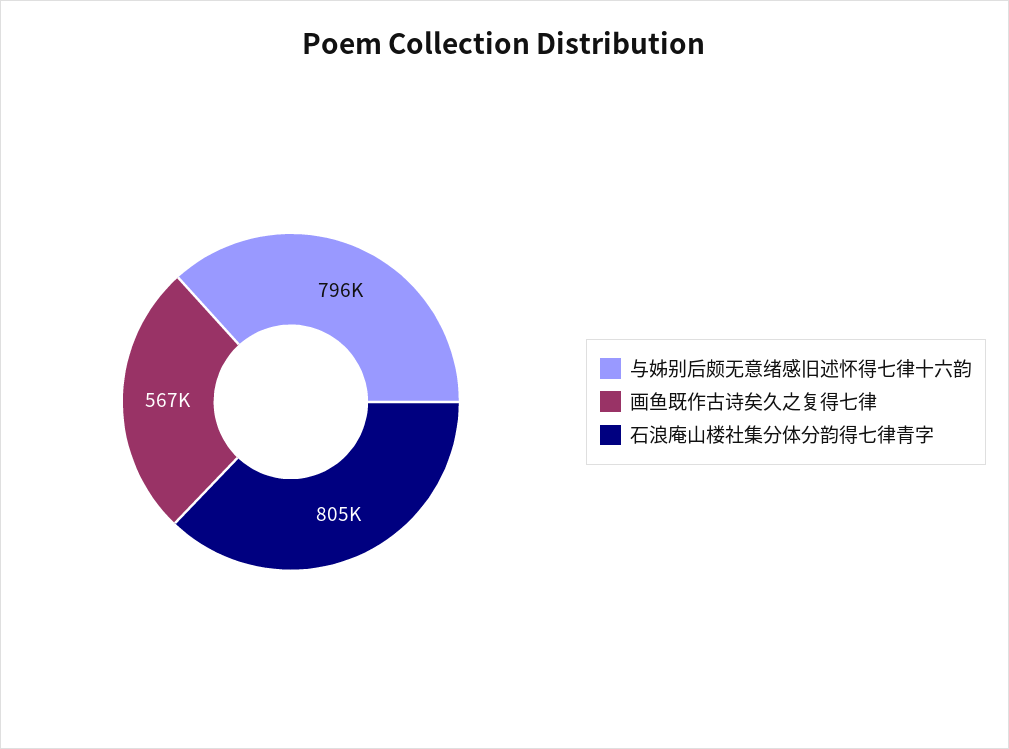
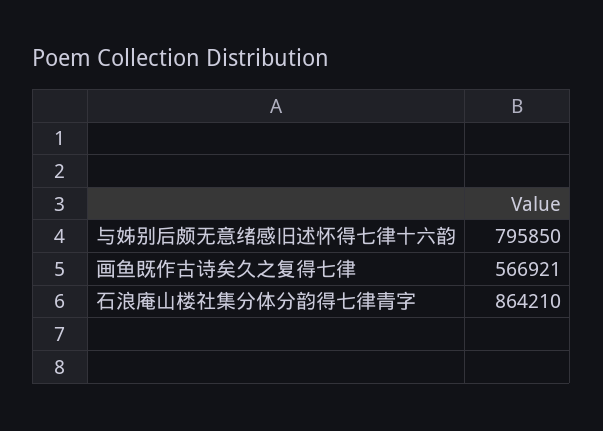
石浪庵山楼社集分体分韵得七律青字: 805000 -> 864210

